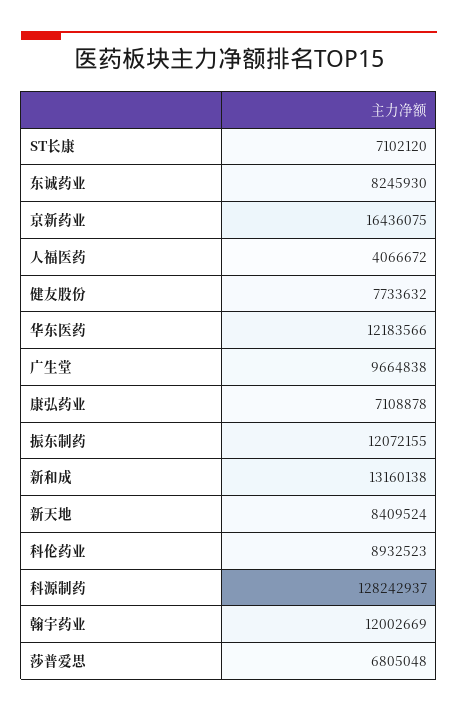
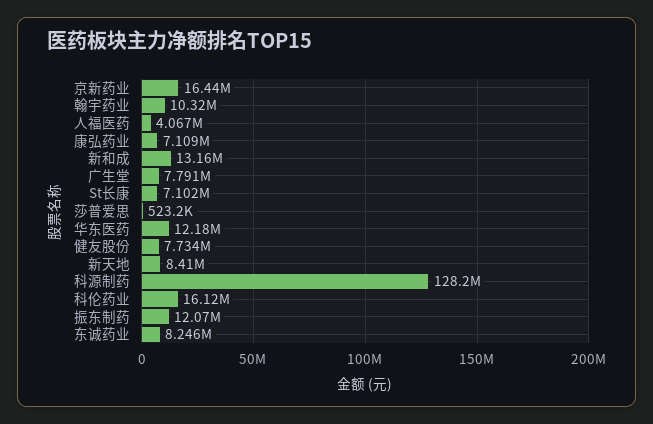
广生堂: 9664838 -> 7791000
科伦药业: 8932523 -> 16120000
翰宇药业: 12002669 -> 10320000
莎普爱思: 6805048 -> 523200

